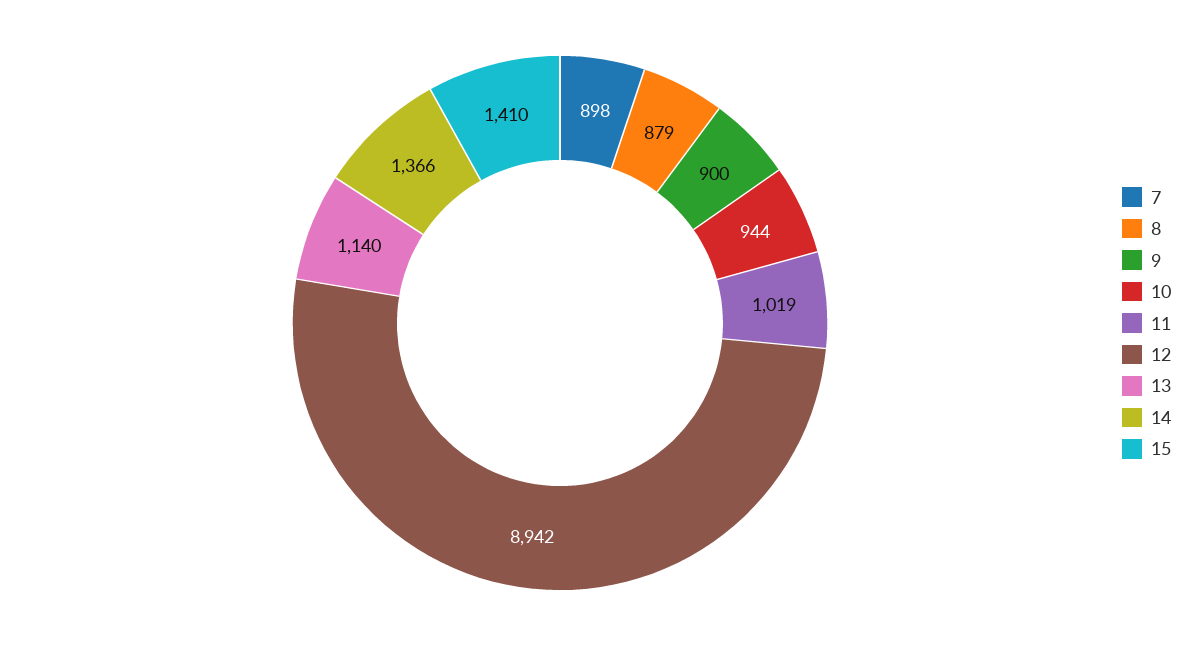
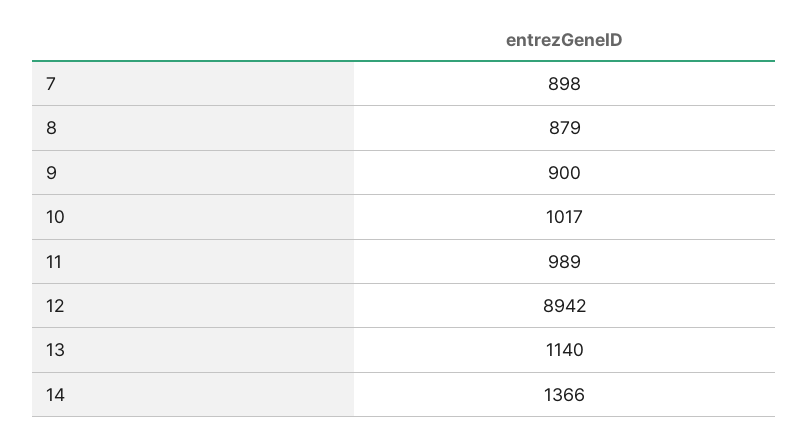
10: 944 -> 1017
11: 1019 -> 989
15: 1410 -> none

